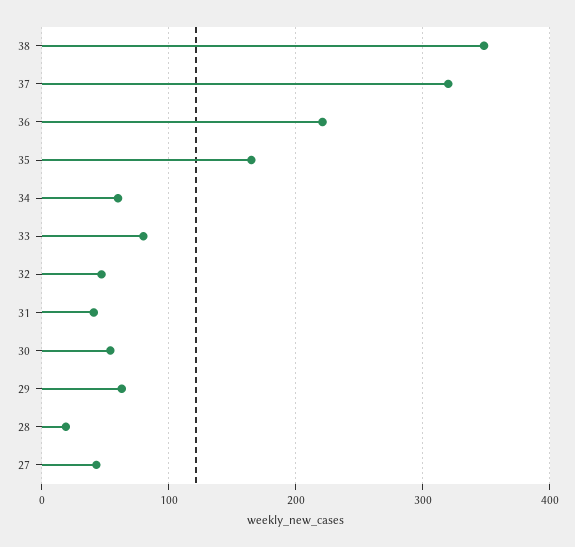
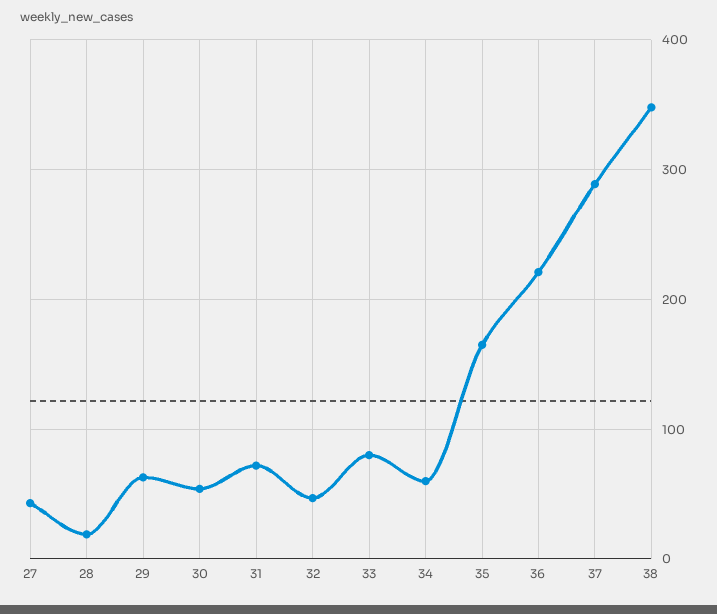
37: 320 -> 290
31: 40 -> 70

